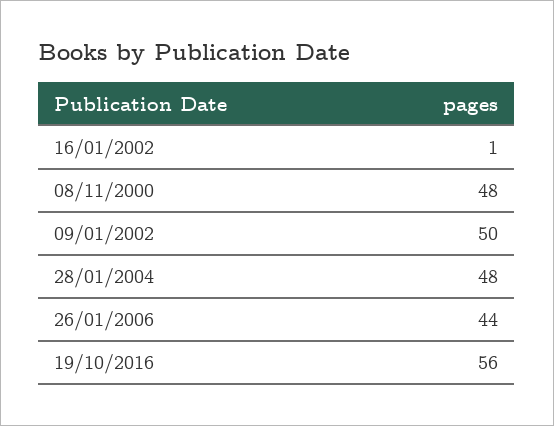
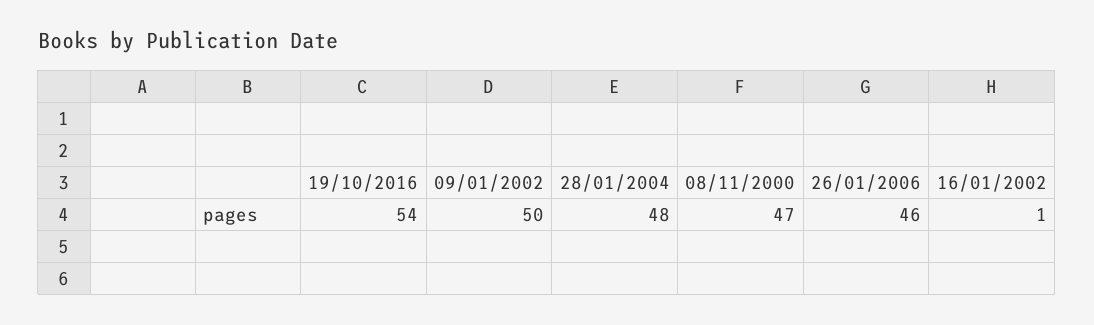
08/11/2000: 48 -> 47
26/01/2006: 44 -> 46
19/10/2016: 56 -> 54

